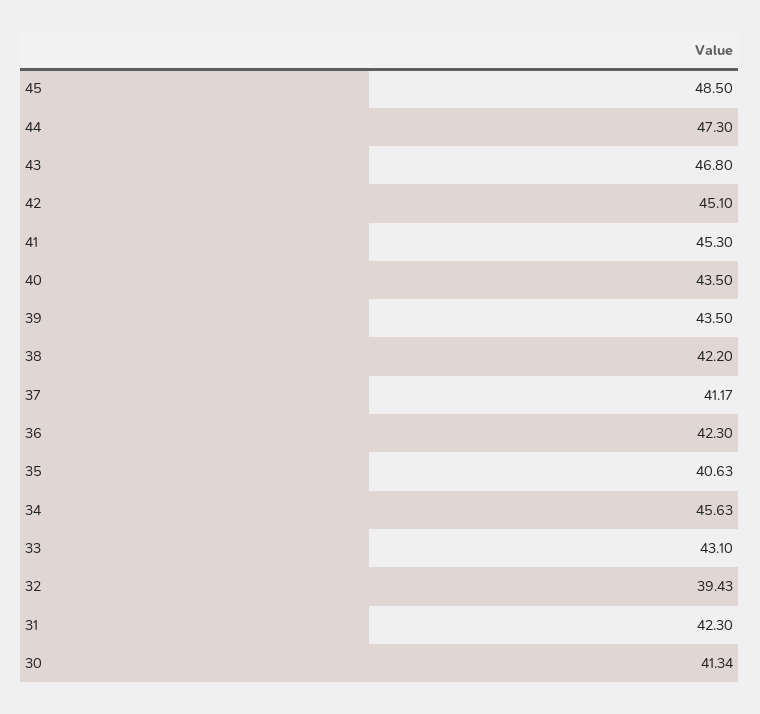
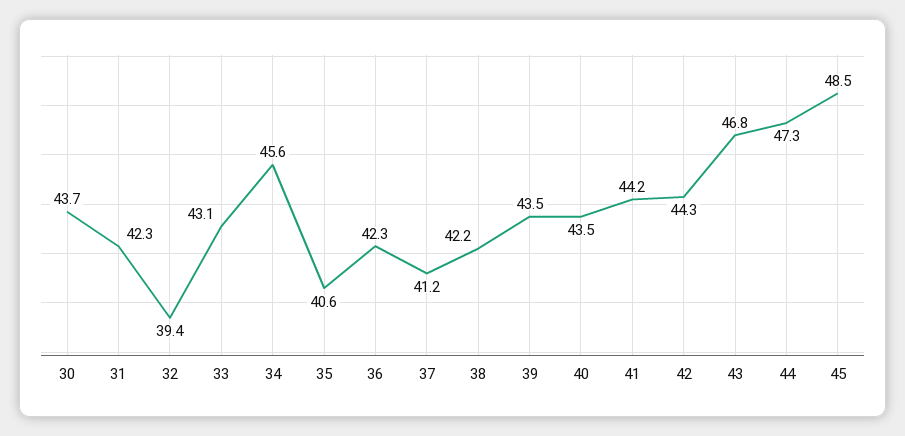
42: 45.1 -> 44.3
41: 45.3 -> 44.2
30: 41.34 -> 43.7

